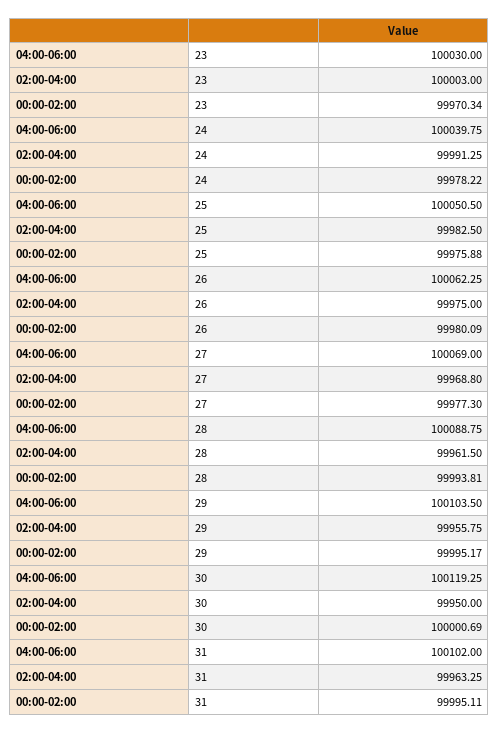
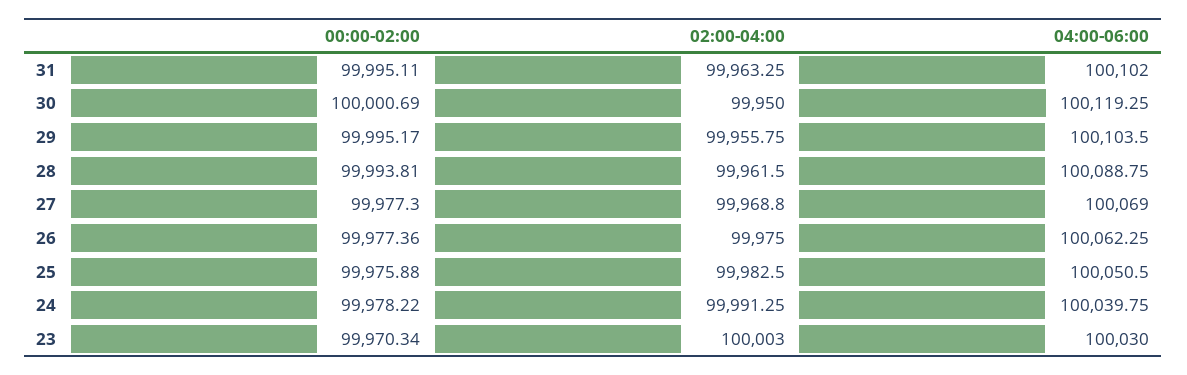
00:00-02:00, 26: 99980.09 -> 99977.36

